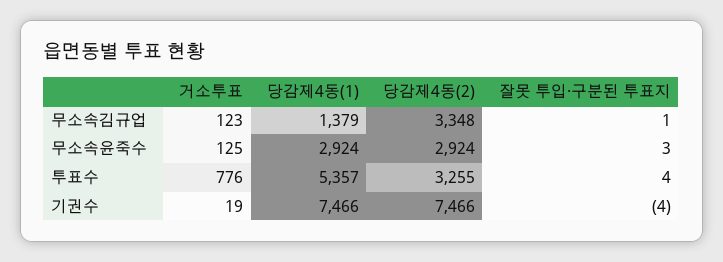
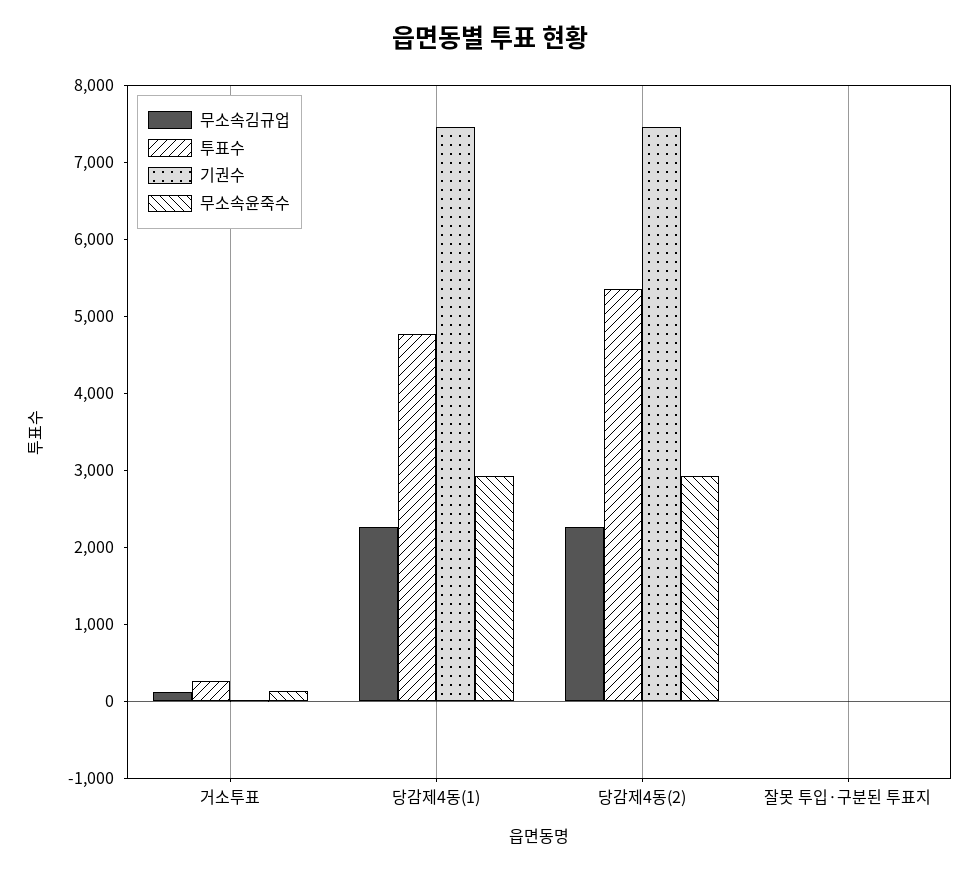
무소속김규업, 당감제4동(1): 1379 -> 2200
무소속김규업, 당감제4동(2): 3348 -> 2200
투표수, 거소투표: 776 -> 200
투표수, 당감제4동(1): 5357 -> 4800
투표수, 당감제4동(2): 3255 -> 5400

